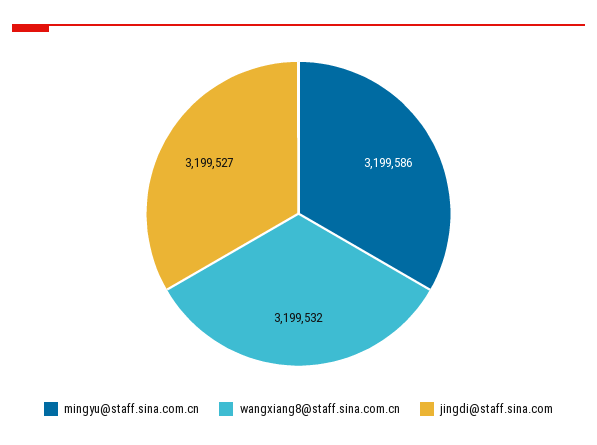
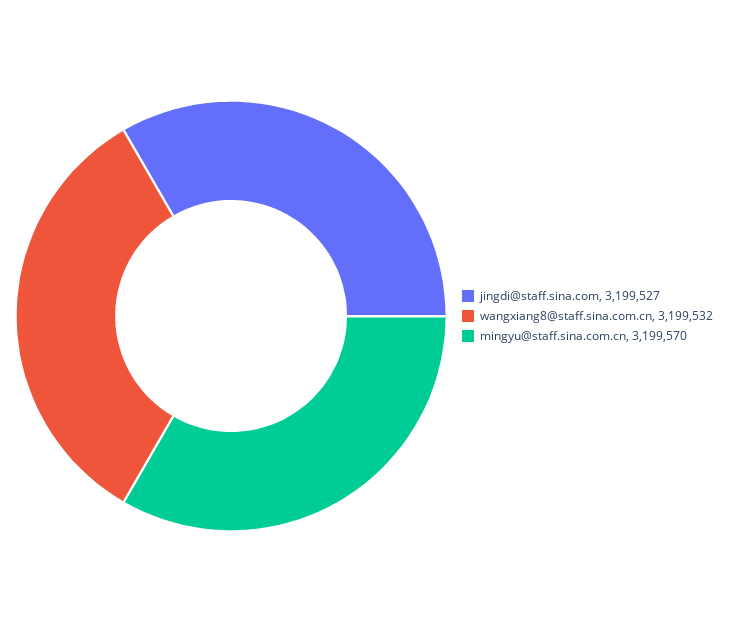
mingyu@staff.sina.com.cn: 3199586 -> 3199570

